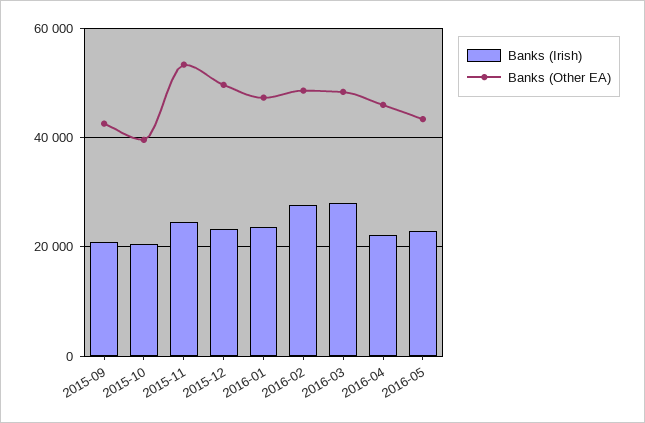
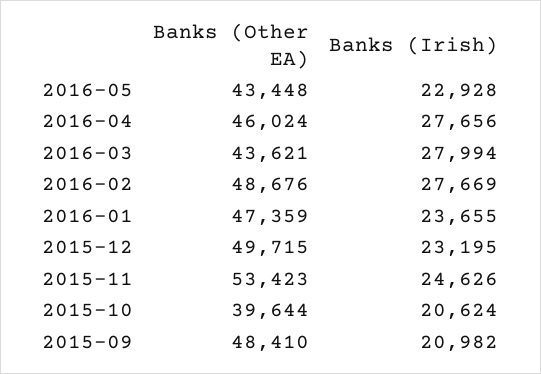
Banks (Other EA), 2015-09: 42000 -> 48410
Banks (Other EA), 2016-03: 48000 -> 43621
Banks (Irish), 2016-04: 22000 -> 27656

